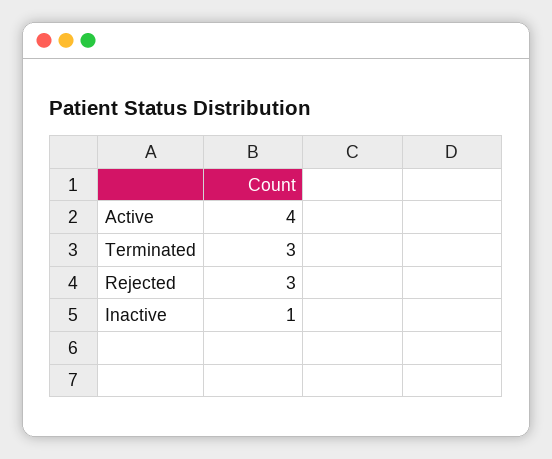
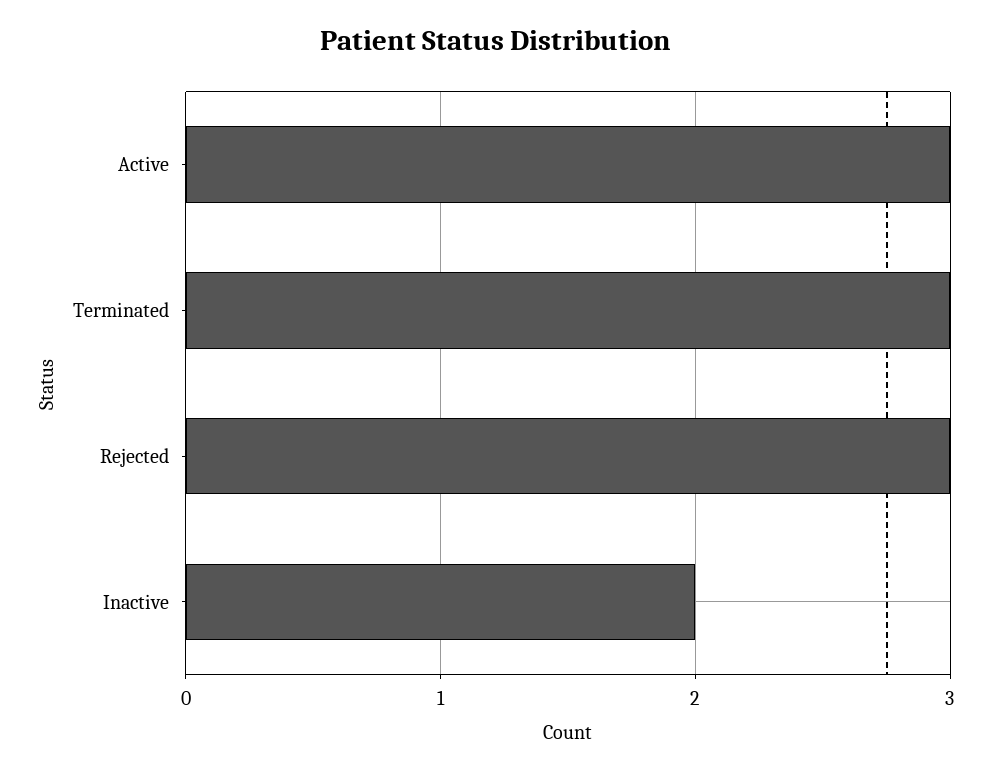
Active: 4 -> 3
Inactive: 1 -> 2

